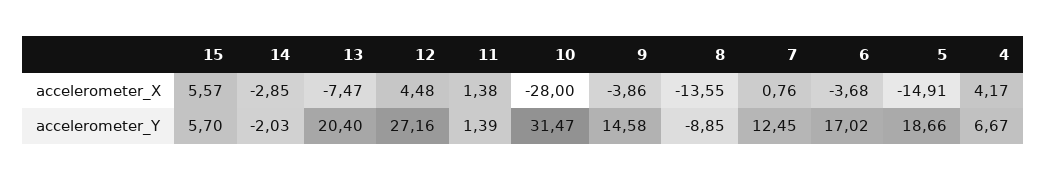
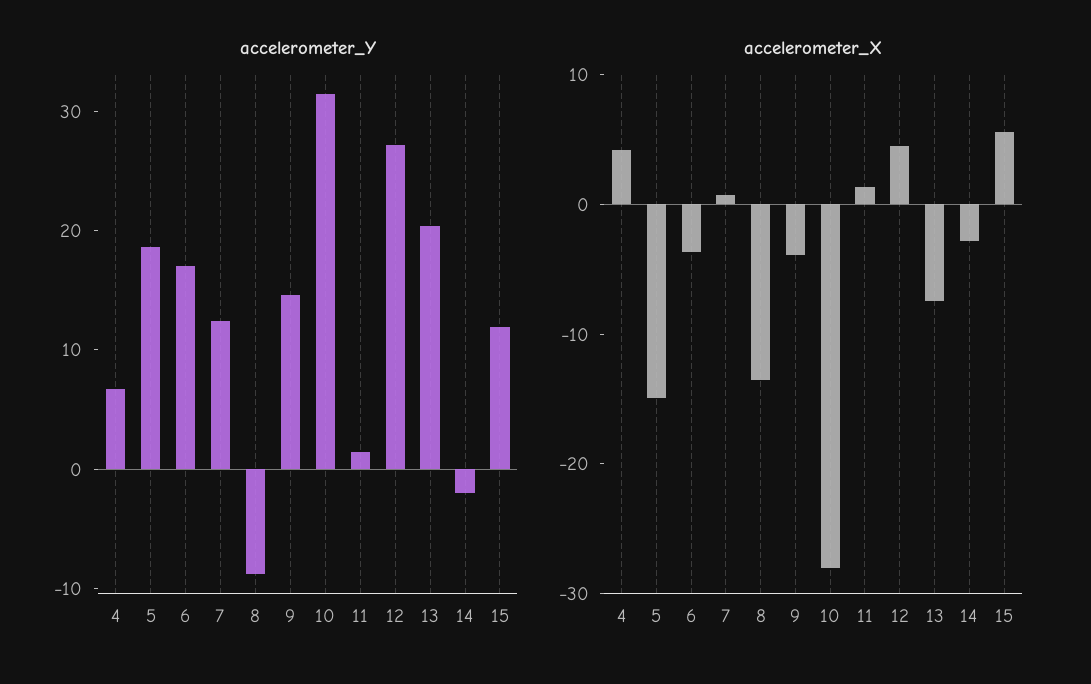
accelerometer_Y, 15: 5.7 -> 12

